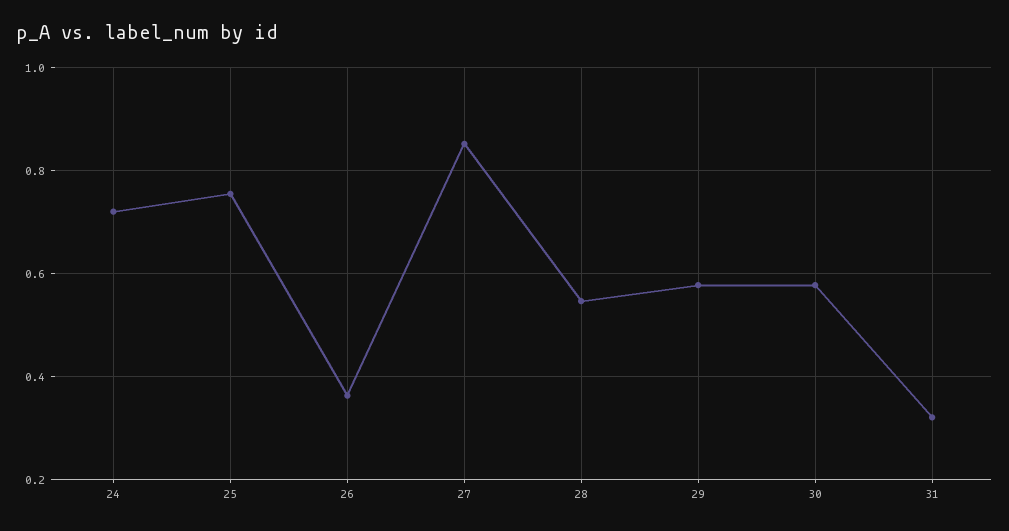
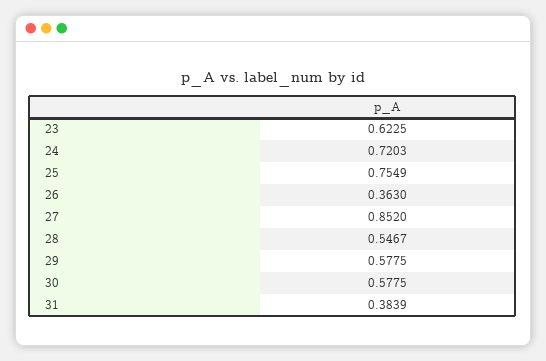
31: 0.32 -> 0.3839
23: none -> 0.6225

